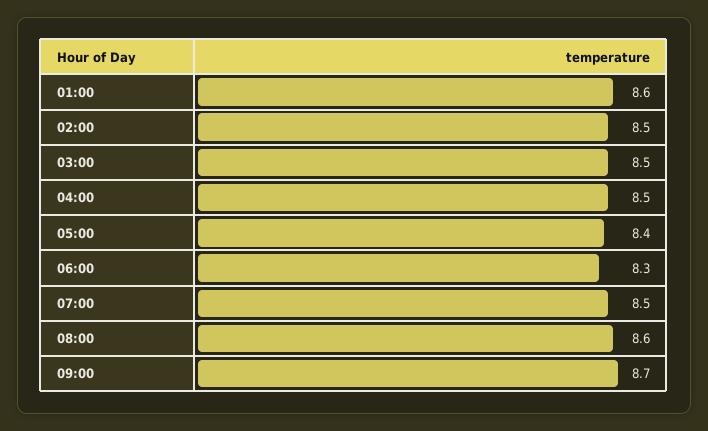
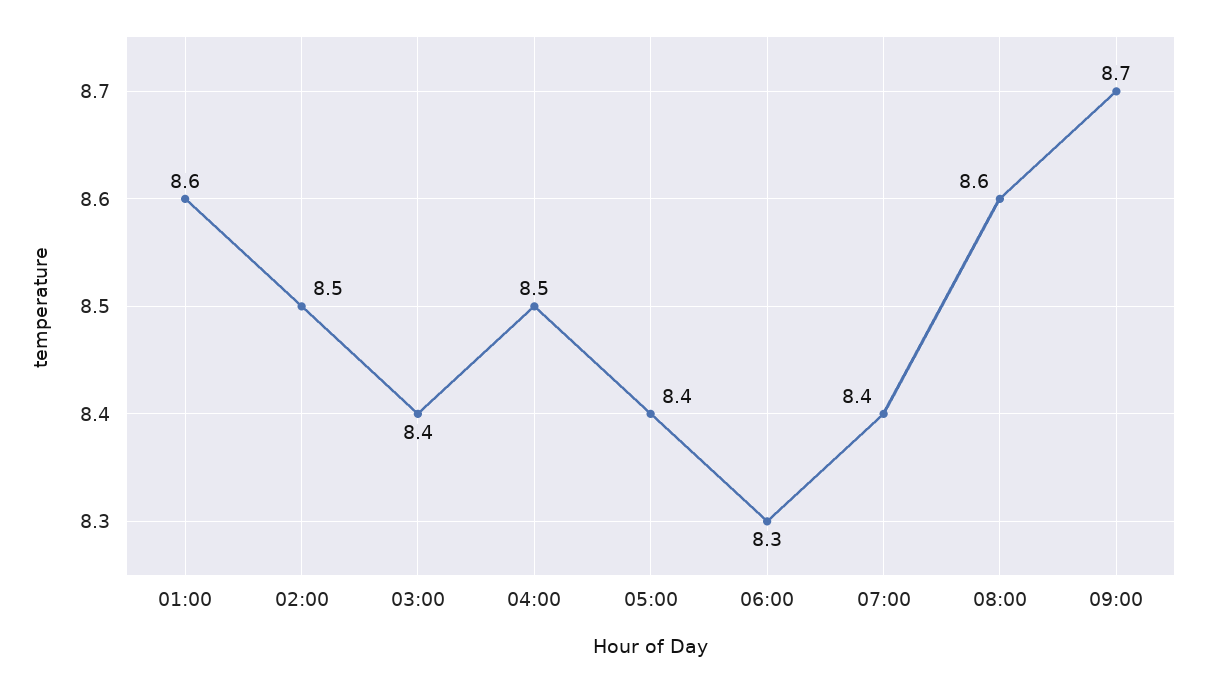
03:00: 8.5 -> 8.4
07:00: 8.5 -> 8.4

